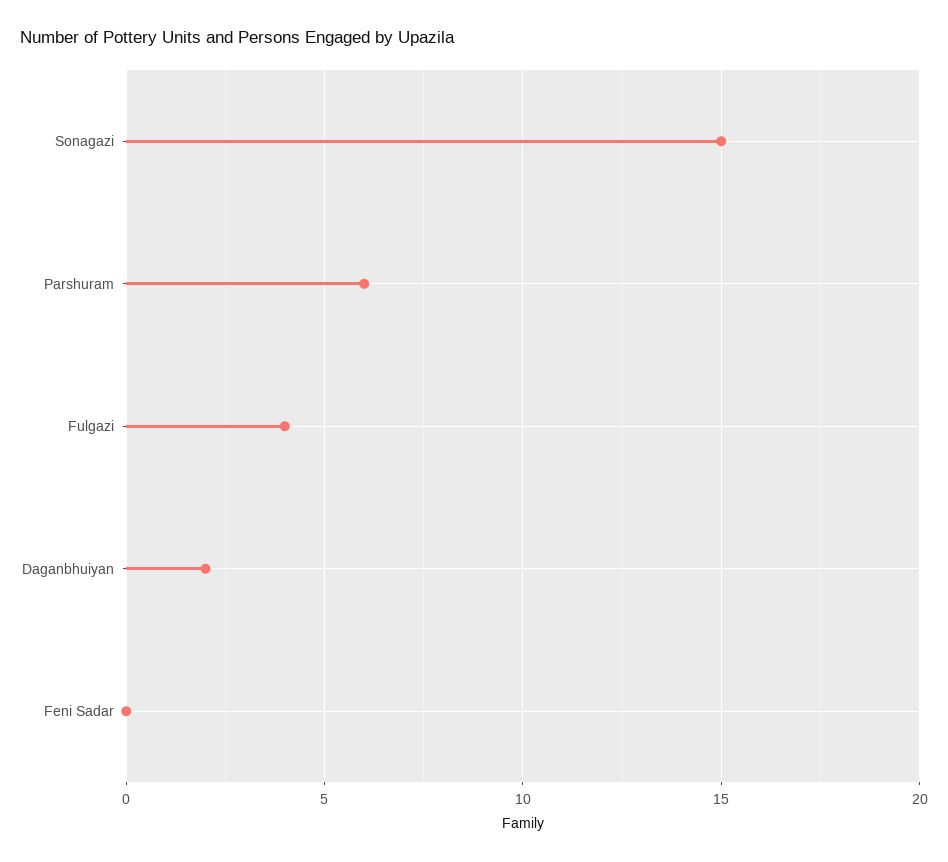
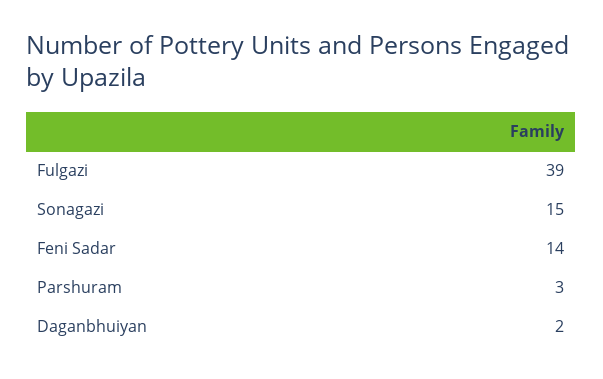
Parshuram: 6 -> 3
Fulgazi: 4 -> 39
Feni Sadar: 0 -> 14

